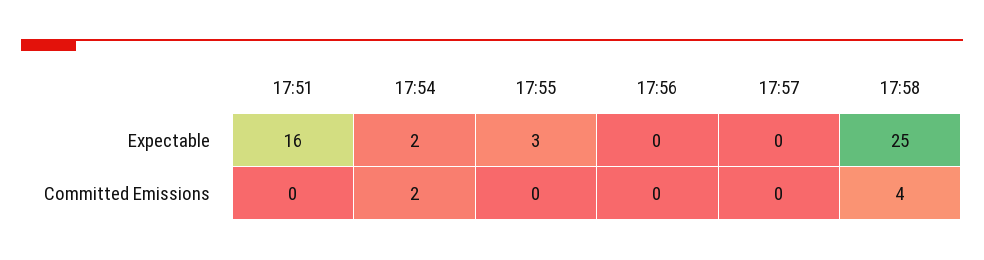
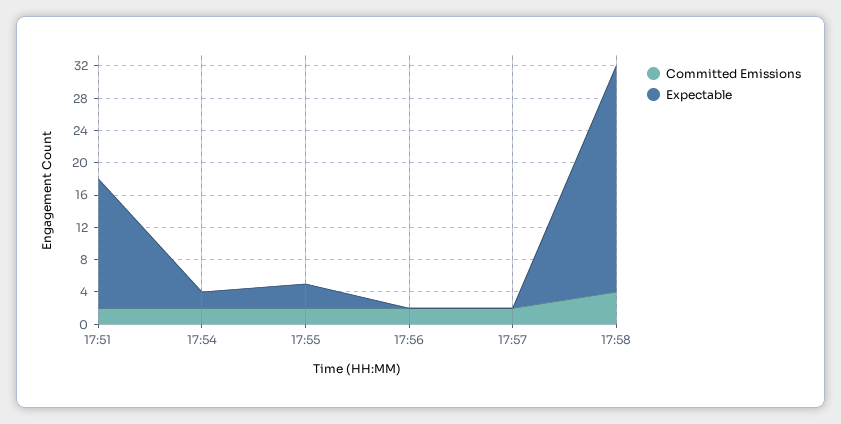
Expectable, 17:58: 25 -> 28
Committed Emissions, 17:51: 0 -> 2
Committed Emissions, 17:55: 0 -> 2
Committed Emissions, 17:56: 0 -> 2
Committed Emissions, 17:57: 0 -> 2

